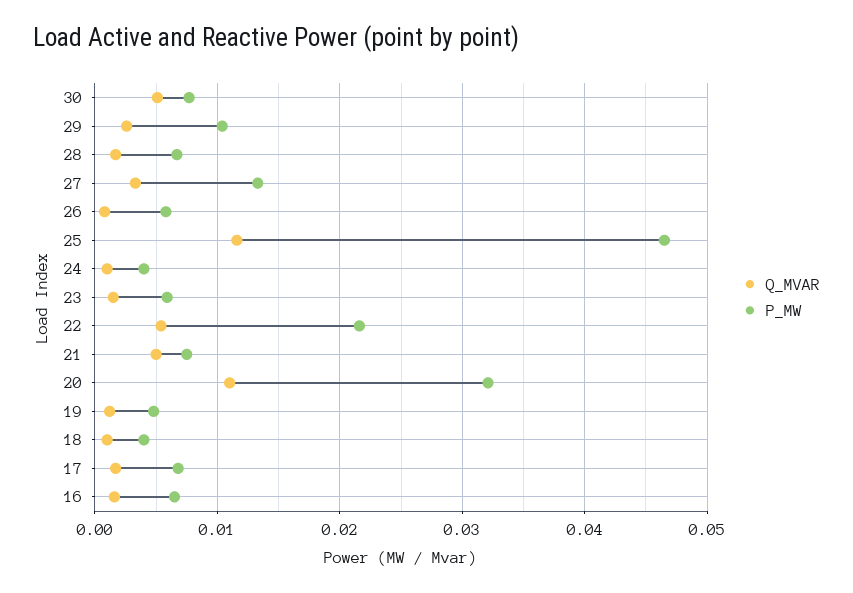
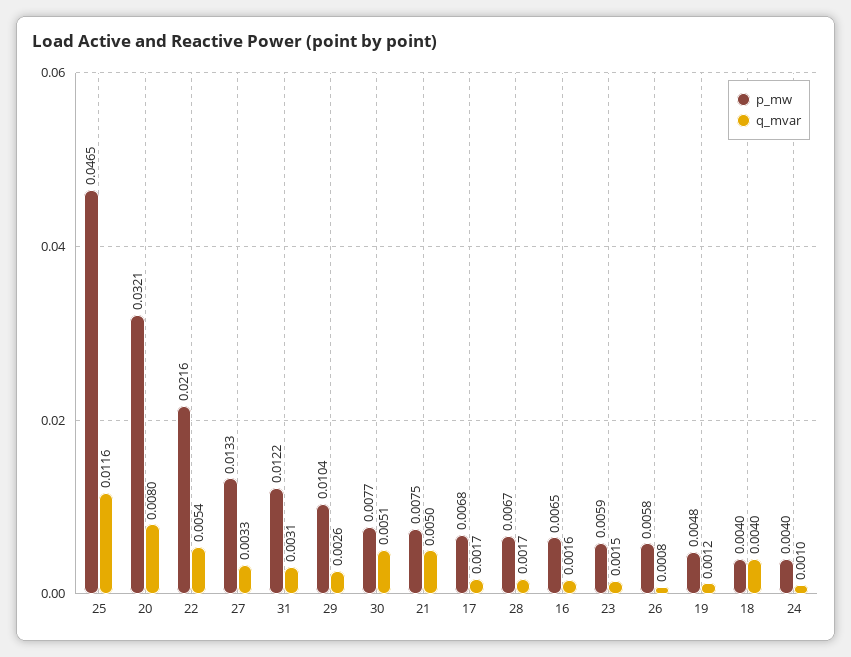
Q_MVAR, 20: 0.011 -> 0.008
Q_MVAR, 18: 0.001 -> 0.004
P_MW, 31: none -> 0.0122
Q_MVAR, 31: none -> 0.0031

